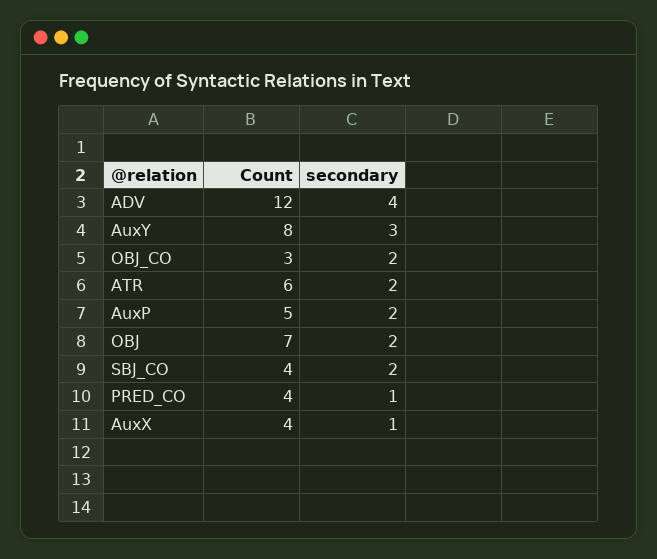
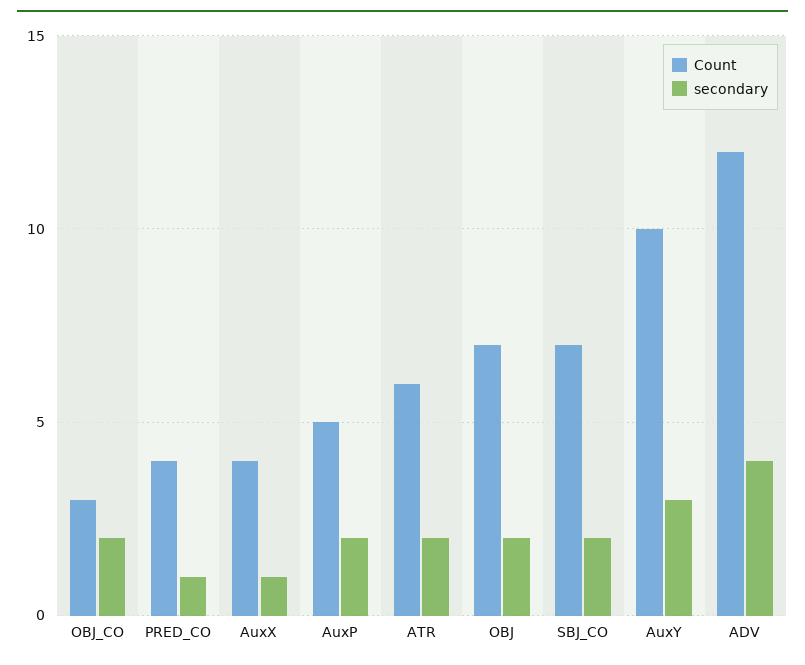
Count, AuxY: 8 -> 10
Count, SBJ_CO: 4 -> 7

